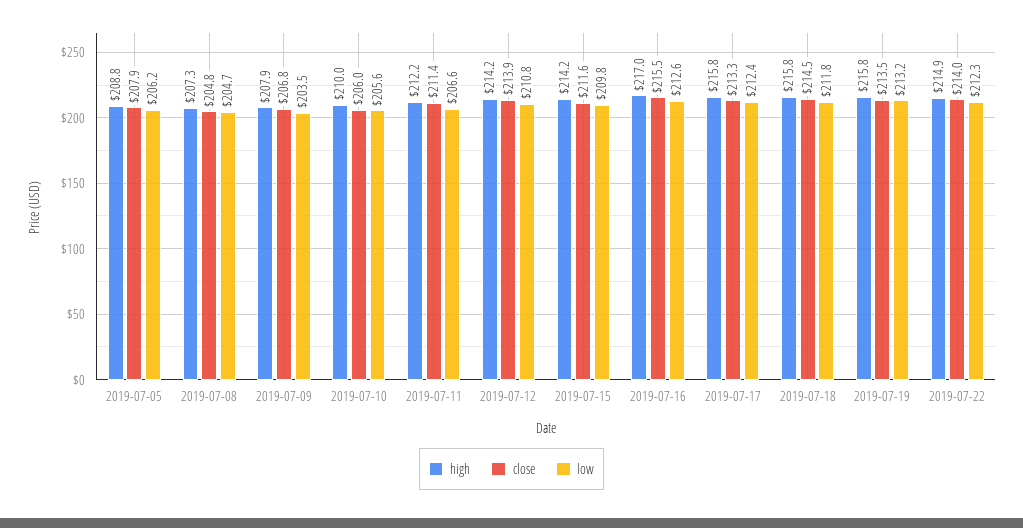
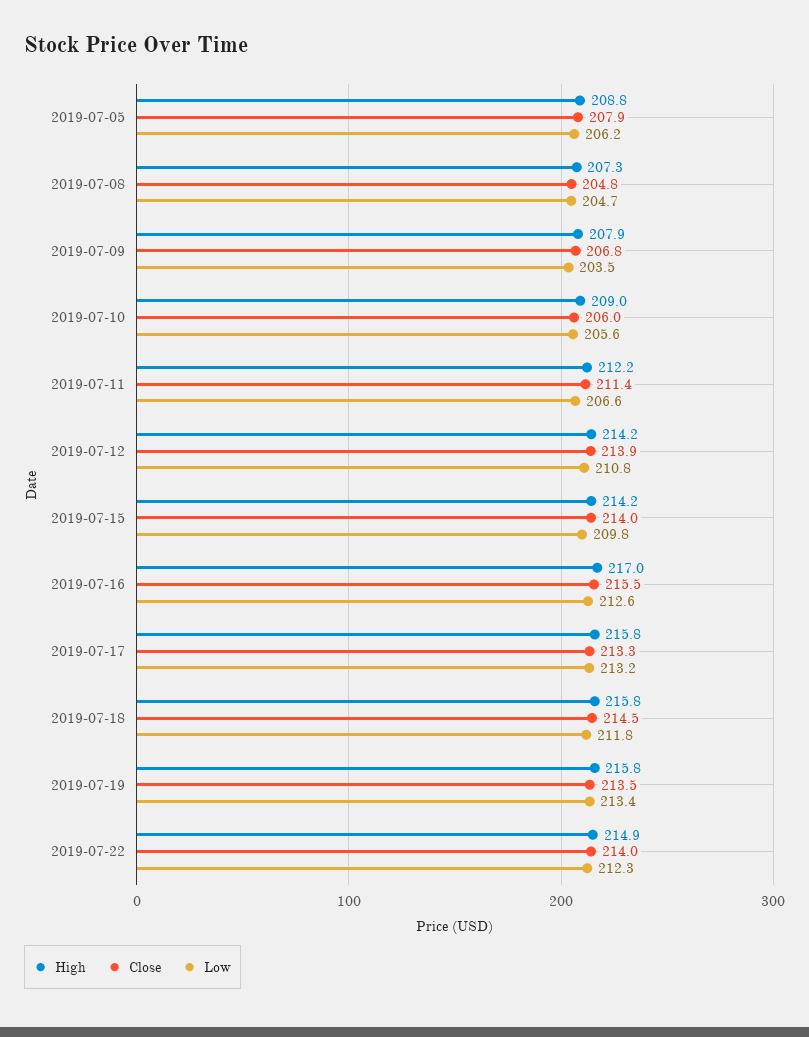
high, 2019-07-10: 210 -> 209
close, 2019-07-15: 211.6 -> 214
low, 2019-07-17: 212.4 -> 213.2
low, 2019-07-19: 213.2 -> 213.4

